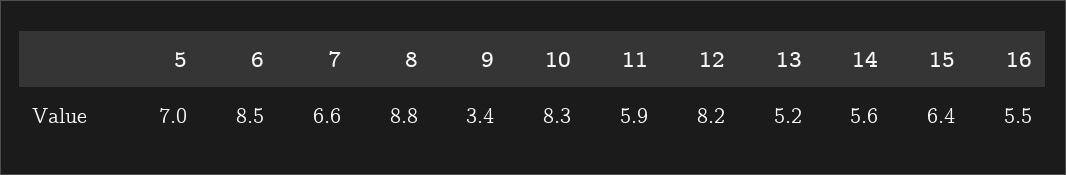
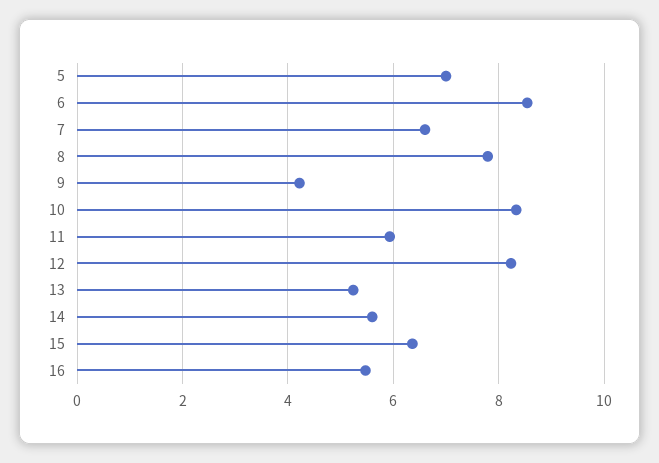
8: 8.8 -> 7.8
9: 3.4 -> 4.2

